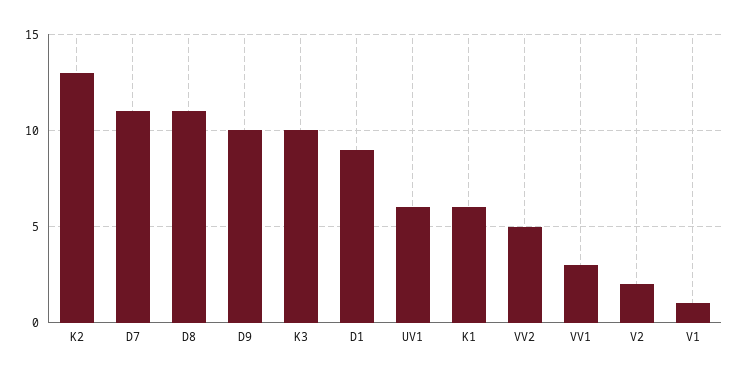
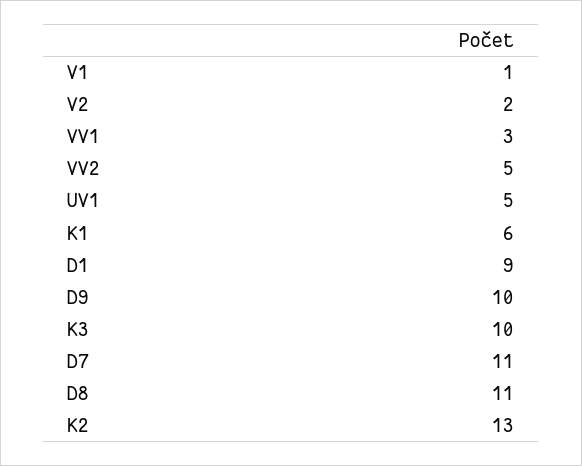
UV1: 6 -> 5

